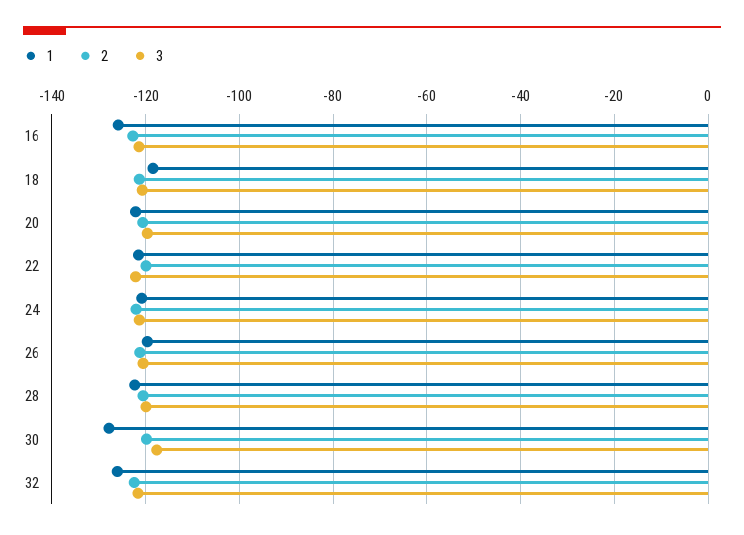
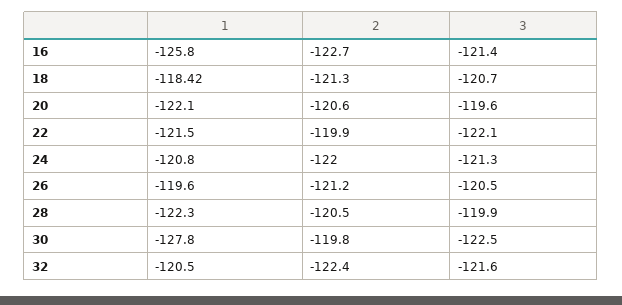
3, 30: -118 -> -122.5
1, 32: -126 -> -120.5

